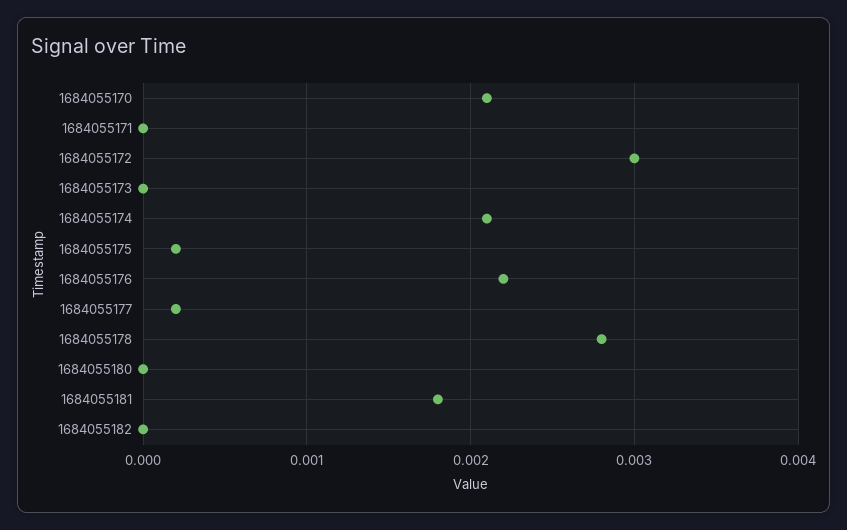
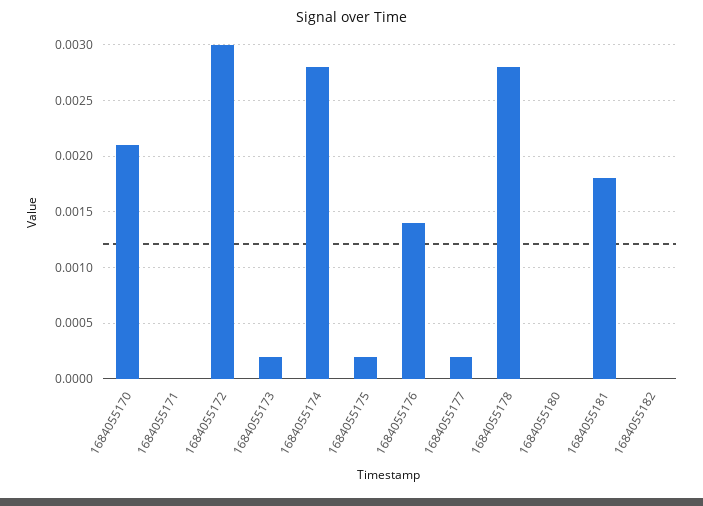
1684055173: 0 -> 0.0002
1684055174: 0.0021 -> 0.0028
1684055176: 0.0022 -> 0.0014

